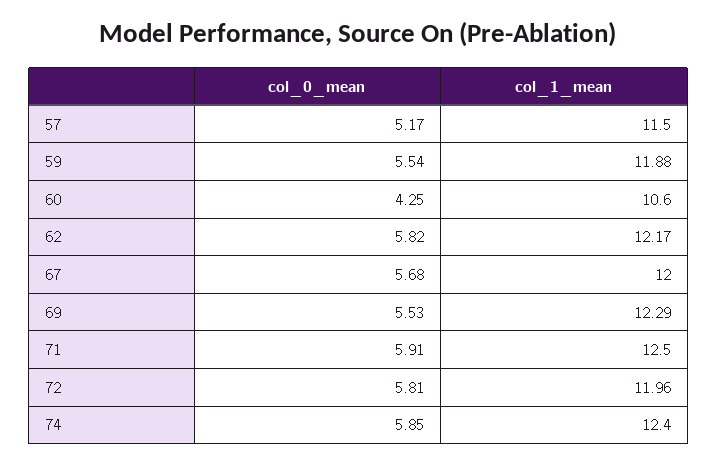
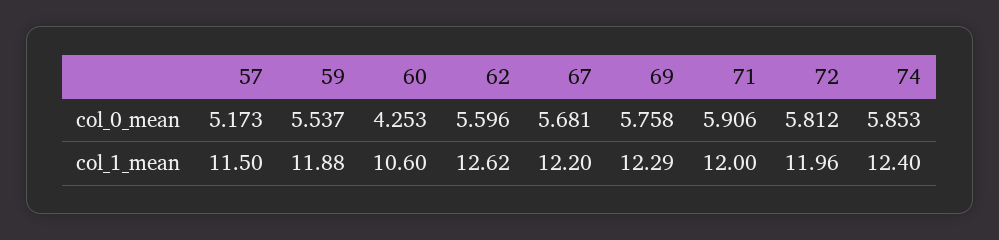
col_0_mean, 62: 5.82 -> 5.596
col_1_mean, 62: 12.17 -> 12.62
col_1_mean, 67: 12 -> 12.2
col_0_mean, 69: 5.53 -> 5.758
col_1_mean, 71: 12.5 -> 12

